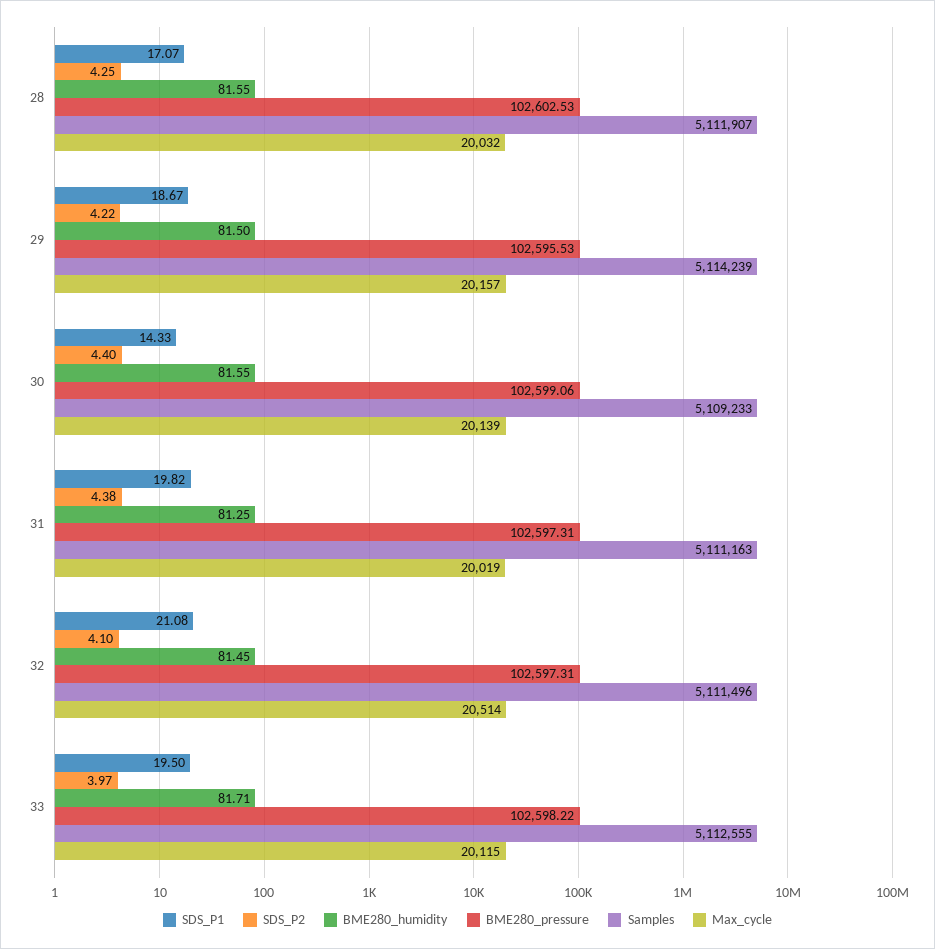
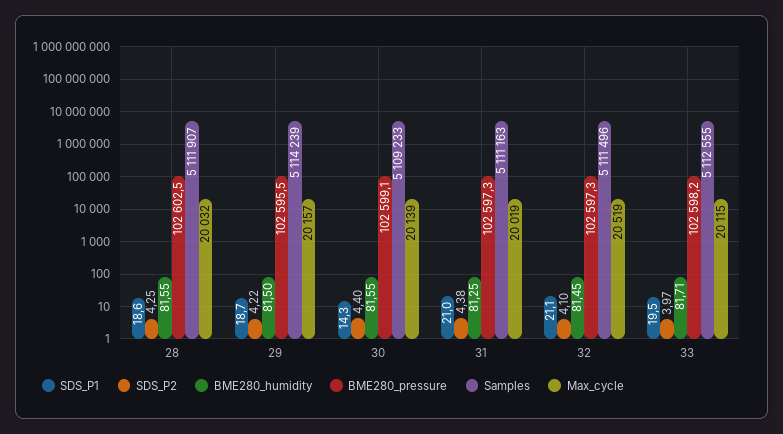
SDS_P1, 28: 17.07 -> 18.6
SDS_P1, 31: 19.82 -> 21
Max_cycle, 32: 20514 -> 20519

